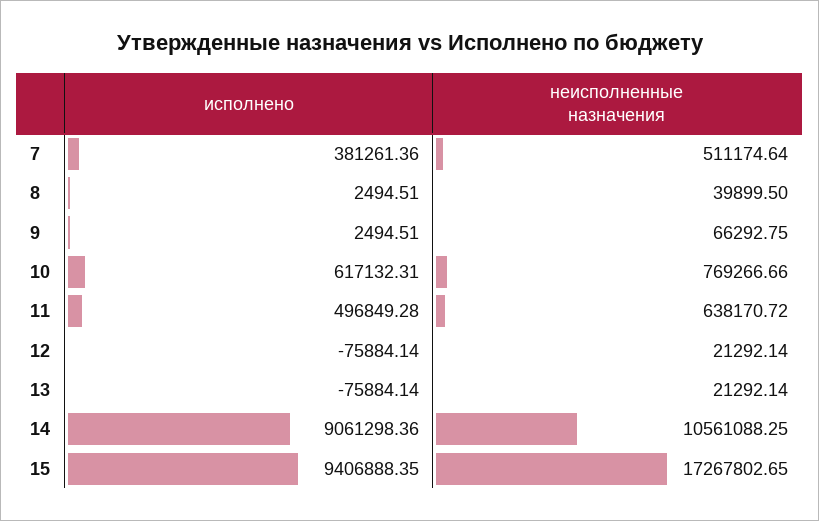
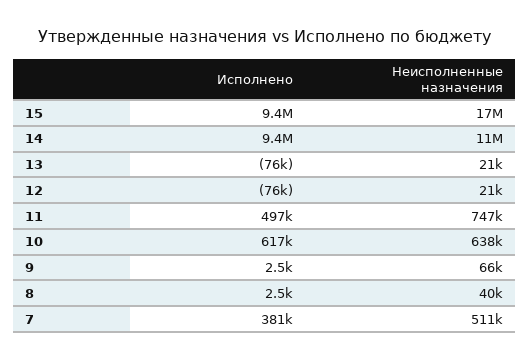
неисполненные назначения, 10: 769266.66 -> 638000
неисполненные назначения, 11: 638170.72 -> 747000
исполнено, 14: 9061298.36 -> 9400000

